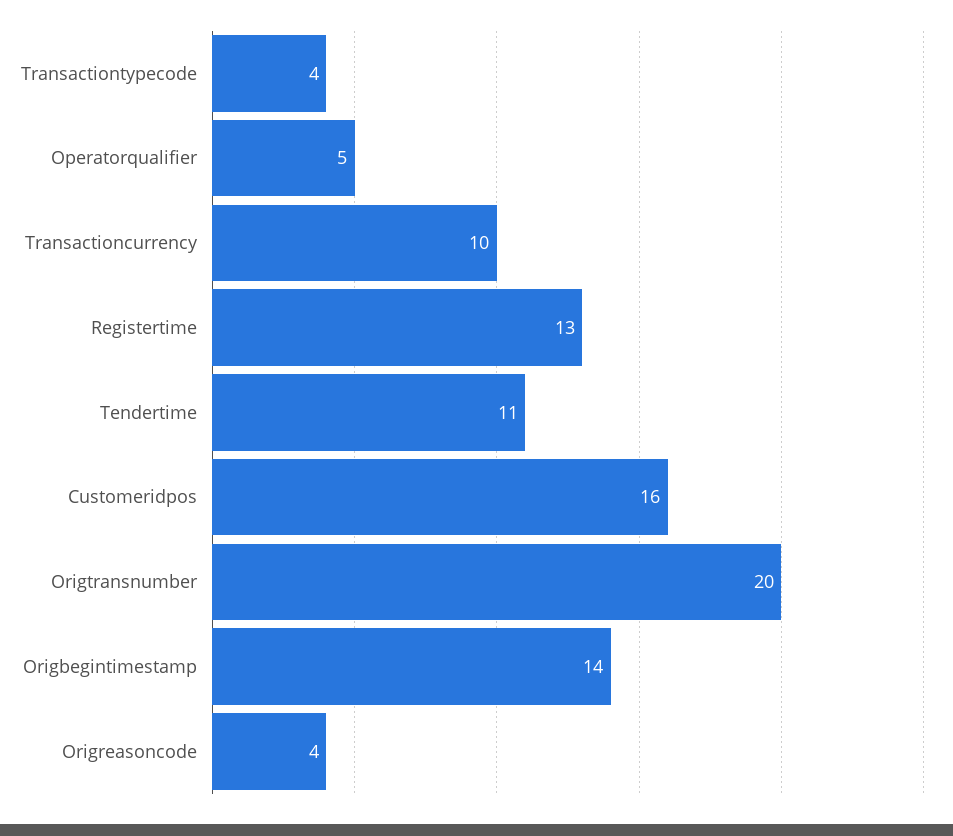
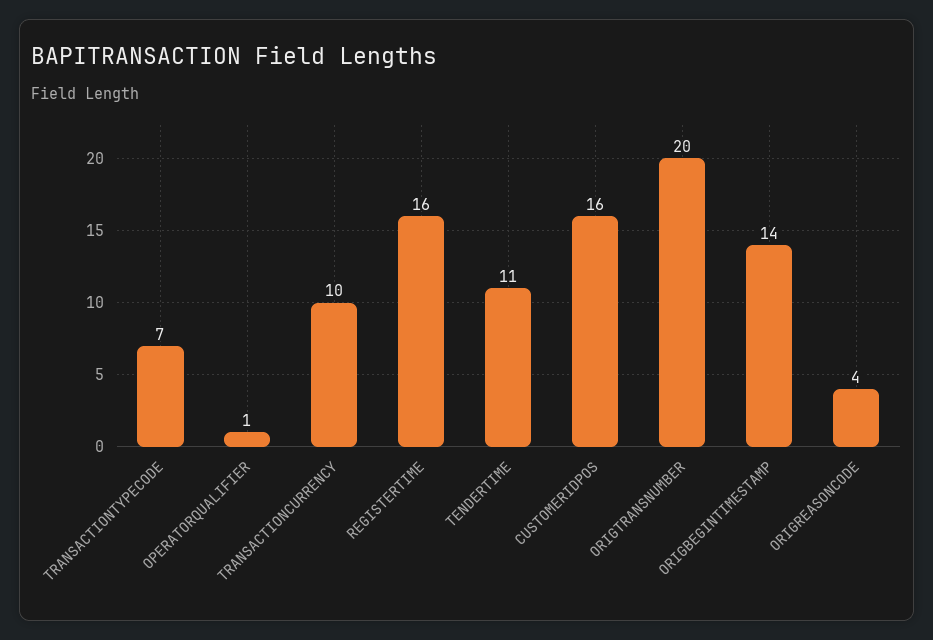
Transactiontypecode: 4 -> 7
Operatorqualifier: 5 -> 1
Registertime: 13 -> 16

